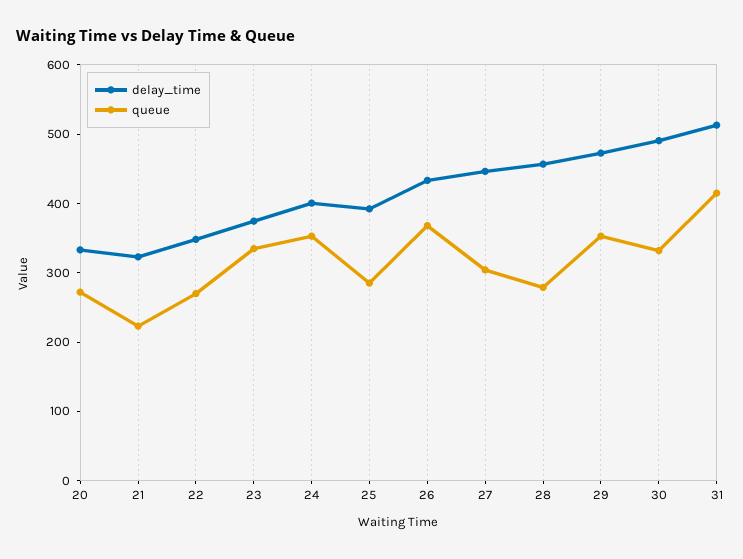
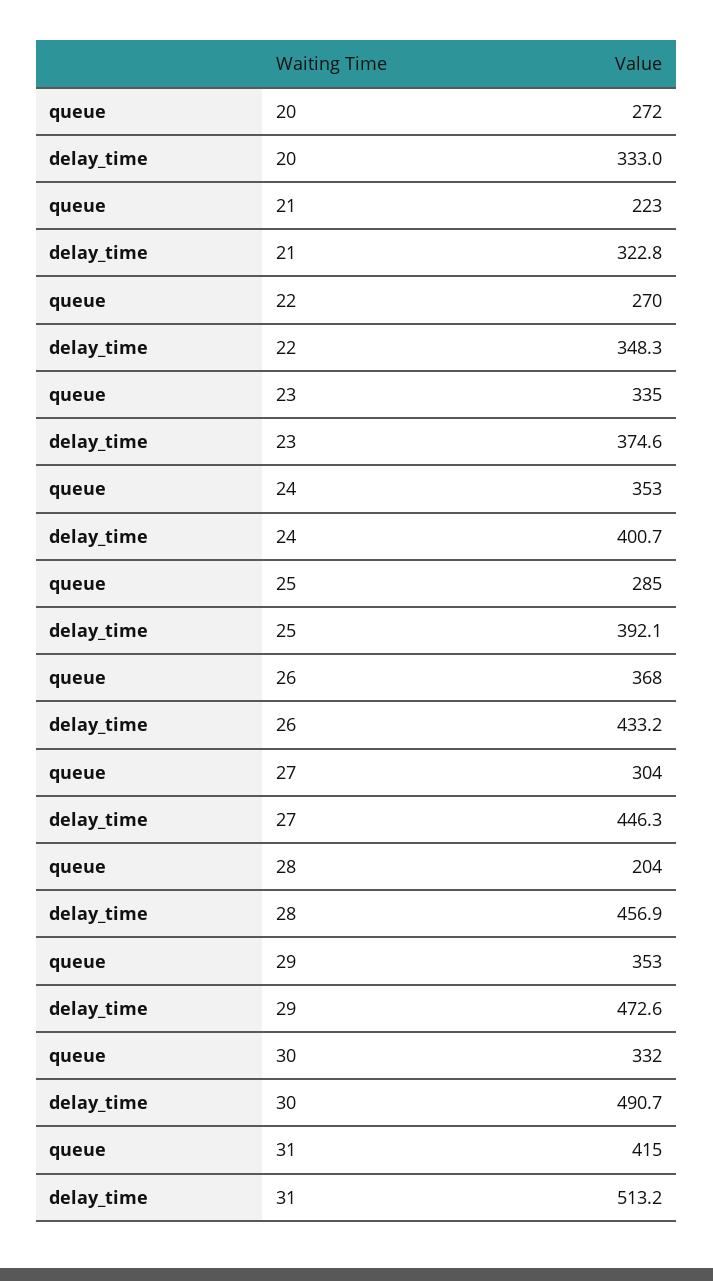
queue, 28: 280 -> 204

